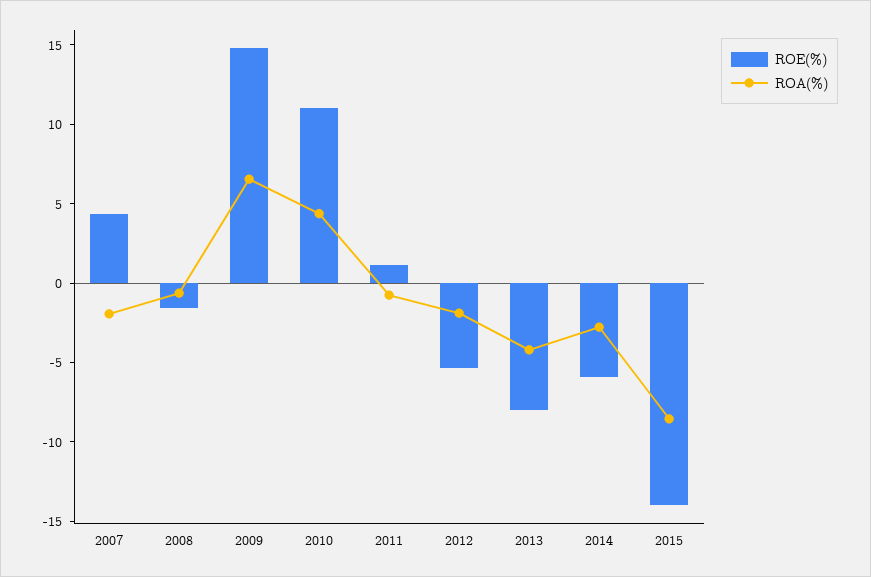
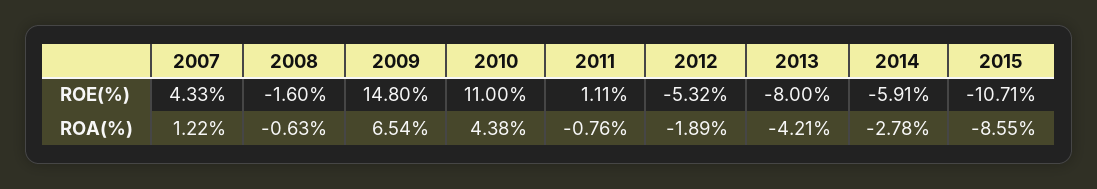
ROA(%), 2007: -2 -> 1.22
ROE(%), 2015: -14 -> -10.71

